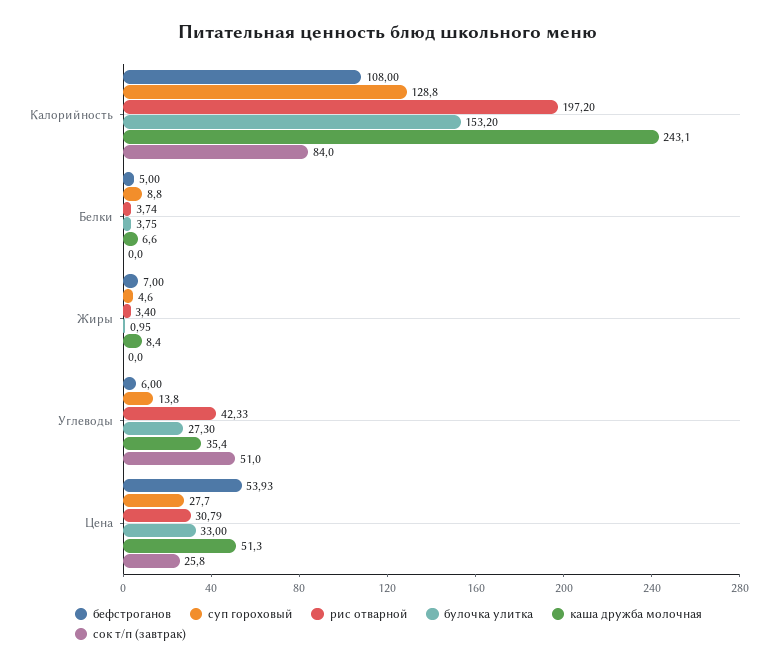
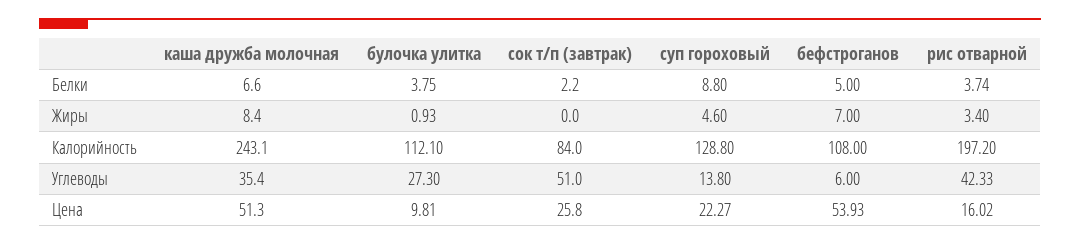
булочка улитка, Калорийность: 153.2 -> 112.1
сок т/п (завтрак), Белки: 0 -> 2.2
булочка улитка, Жиры: 0.95 -> 0.93
суп гороховый, Цена: 27.7 -> 22.27
рис отварной, Цена: 30.79 -> 16.02
булочка улитка, Цена: 33 -> 9.81

